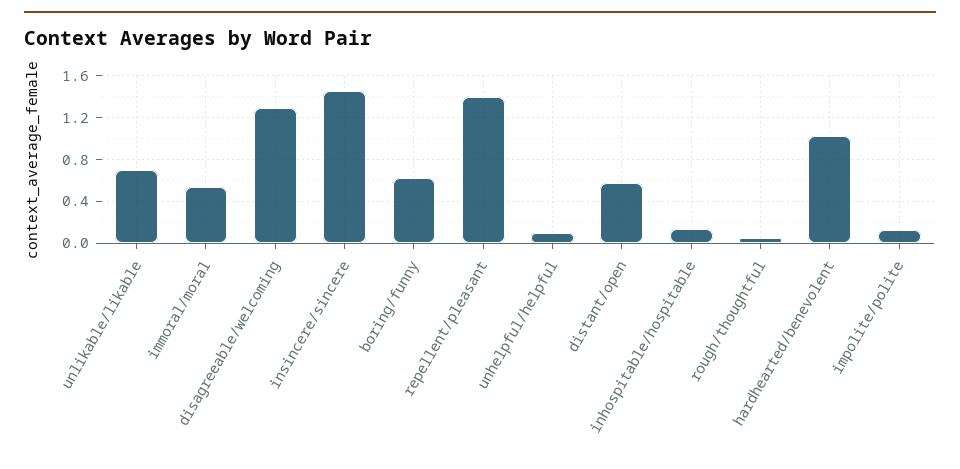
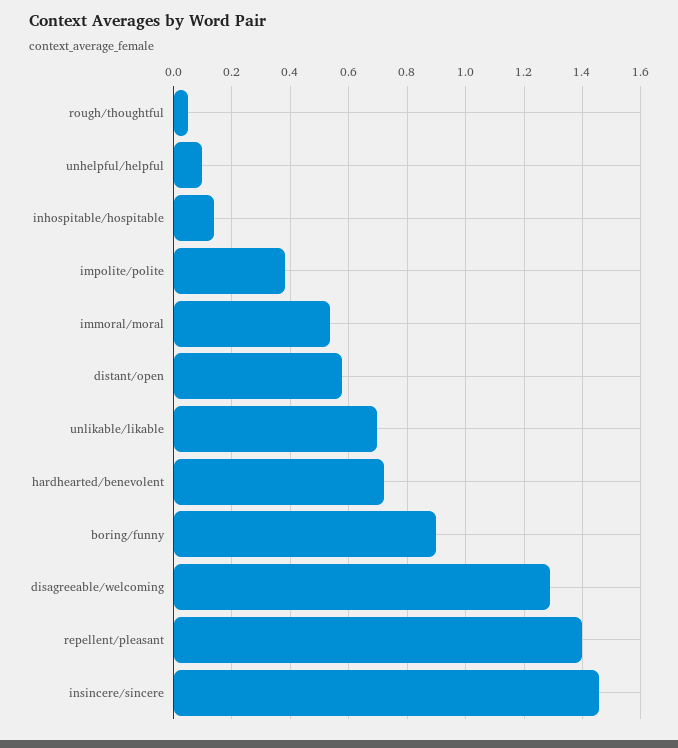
boring/funny: 0.6 -> 0.9
hardhearted/benevolent: 1 -> 0.725
impolite/polite: 0.1 -> 0.375

